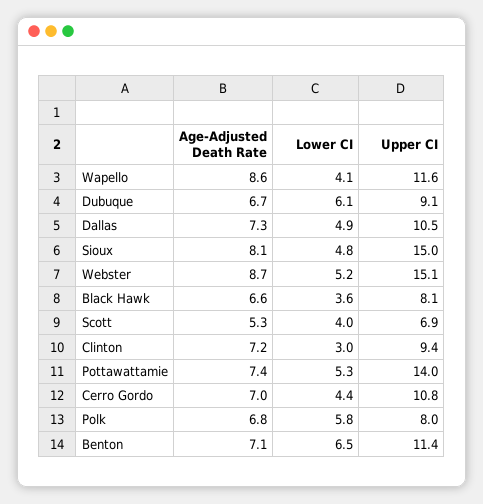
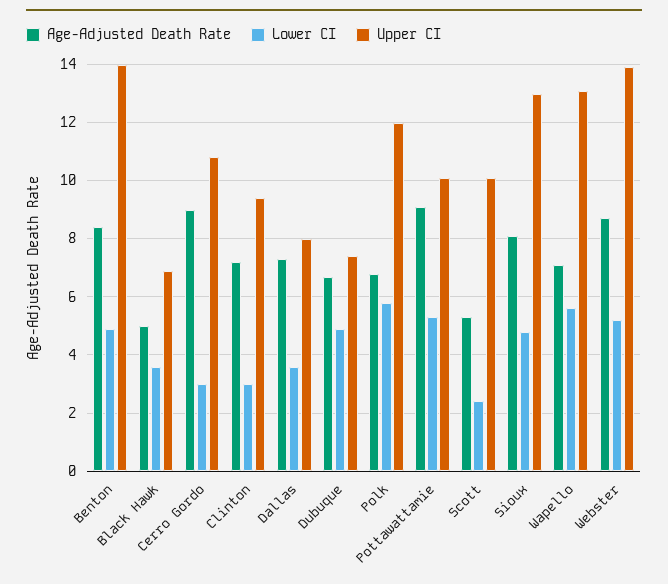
Age-Adjusted Death Rate, Wapello: 8.6 -> 7
Lower CI, Wapello: 4.1 -> 5.5
Upper CI, Wapello: 11.6 -> 13
Lower CI, Dubuque: 6.1 -> 5
Upper CI, Dubuque: 9.1 -> 7.5
Lower CI, Dallas: 4.9 -> 3.5
Upper CI, Dallas: 10.5 -> 8
Upper CI, Sioux: 15 -> 13
Upper CI, Webster: 15.1 -> 14
Age-Adjusted Death Rate, Black Hawk: 6.6 -> 5
Upper CI, Black Hawk: 8.1 -> 7
Lower CI, Scott: 4 -> 2.5
Upper CI, Scott: 6.9 -> 10
Age-Adjusted Death Rate, Pottawattamie: 7.4 -> 9
Upper CI, Pottawattamie: 14 -> 10
Age-Adjusted Death Rate, Cerro Gordo: 7 -> 9
Lower CI, Cerro Gordo: 4.4 -> 3
Upper CI, Polk: 8 -> 12
Age-Adjusted Death Rate, Benton: 7.1 -> 8.5
Lower CI, Benton: 6.5 -> 5
Upper CI, Benton: 11.4 -> 14

